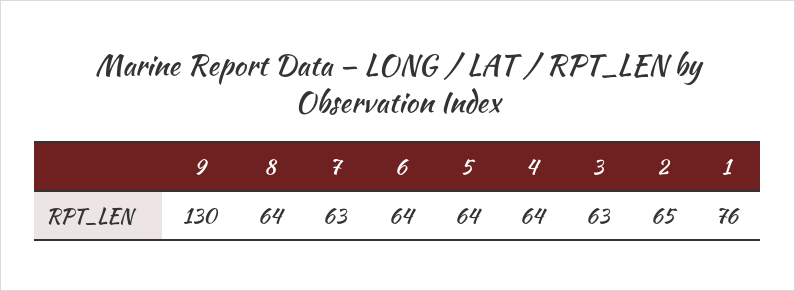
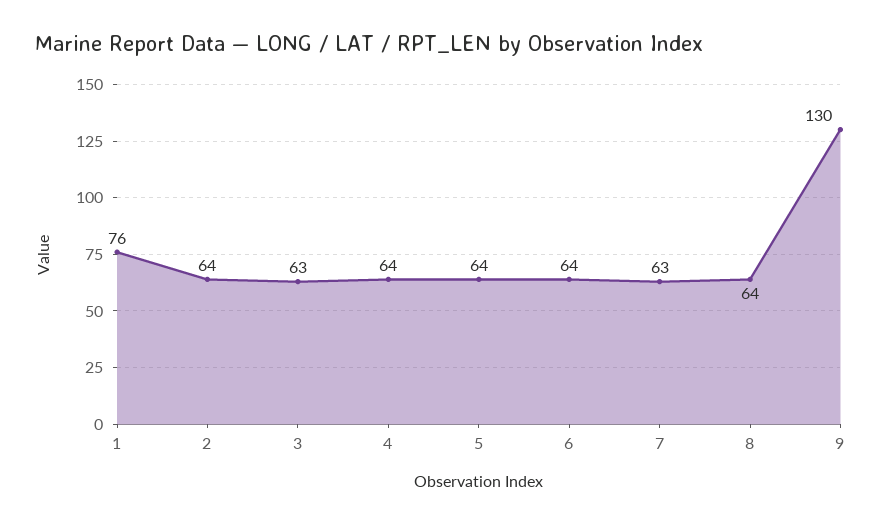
2: 65 -> 64

